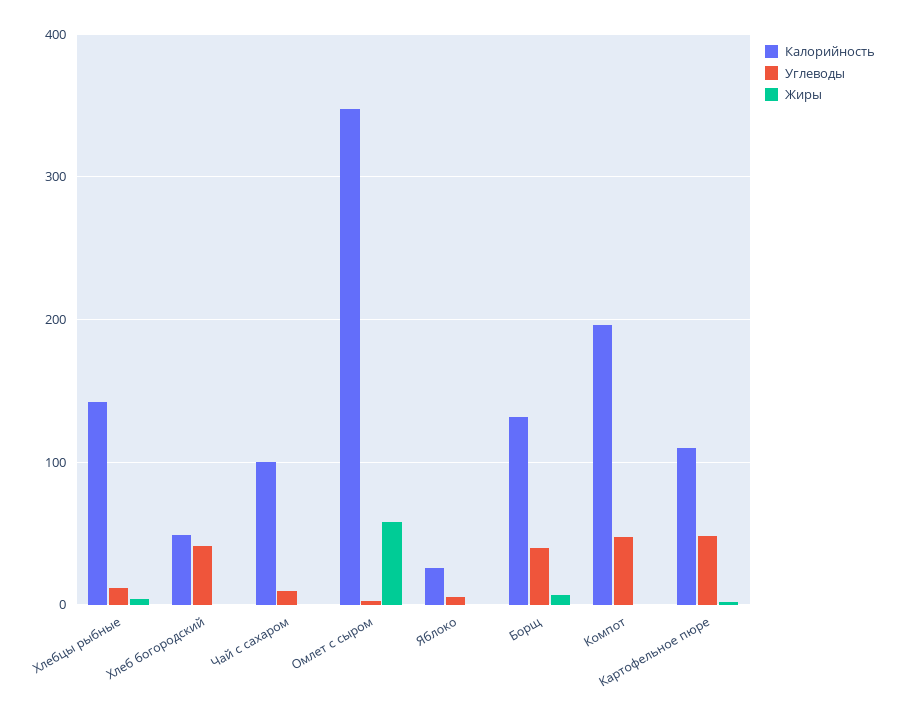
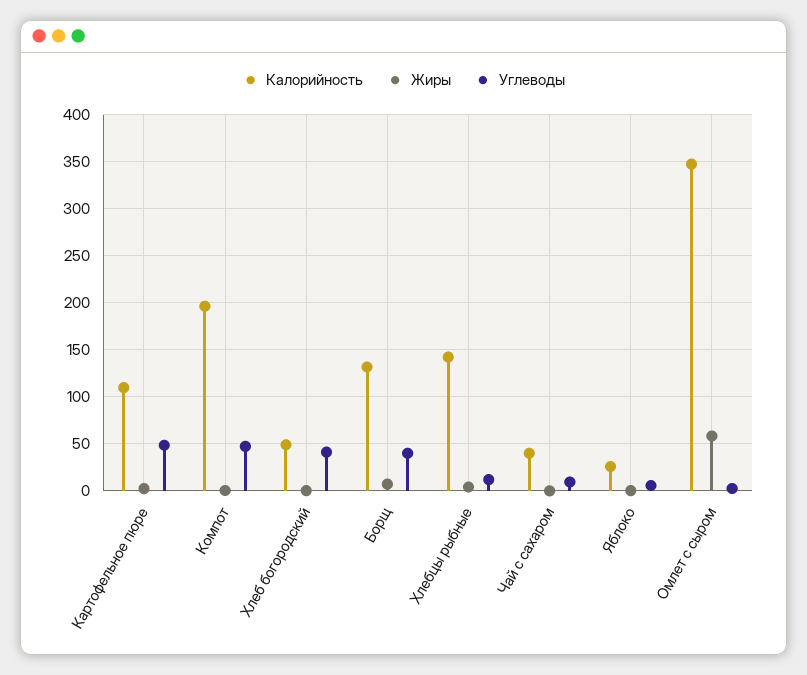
Калорийность, Чай с сахаром: 100 -> 40

